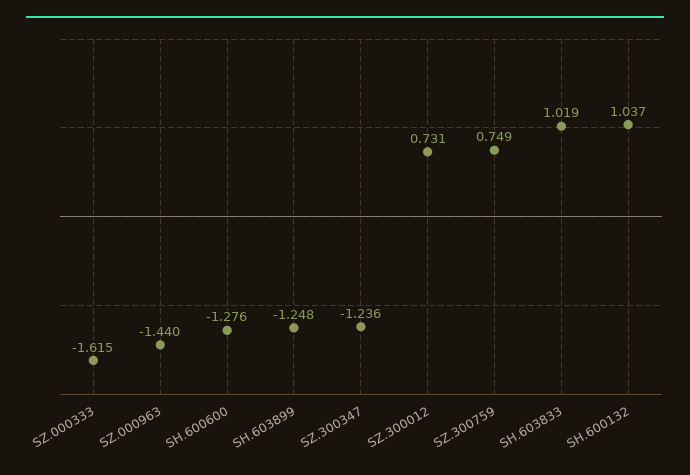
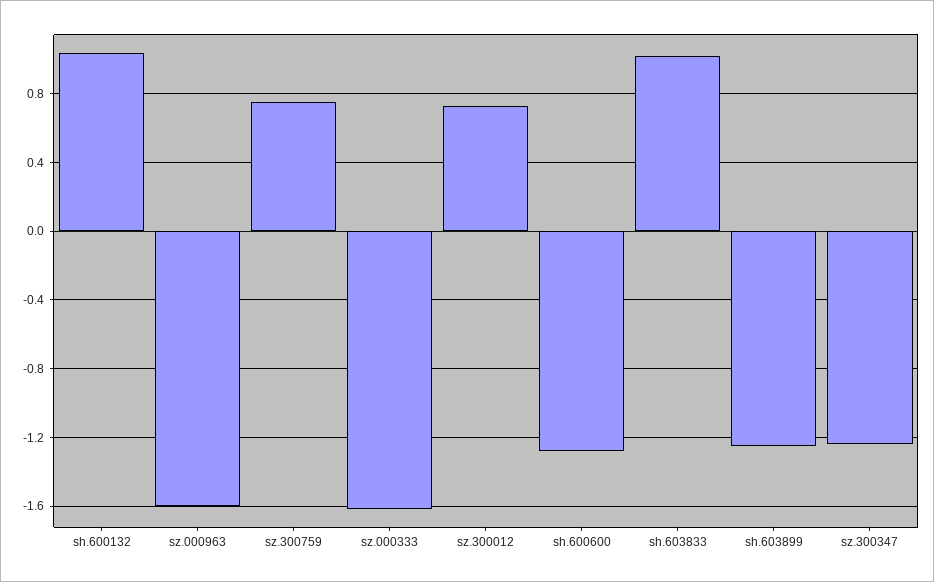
SZ.000963: -1.44 -> -1.6

